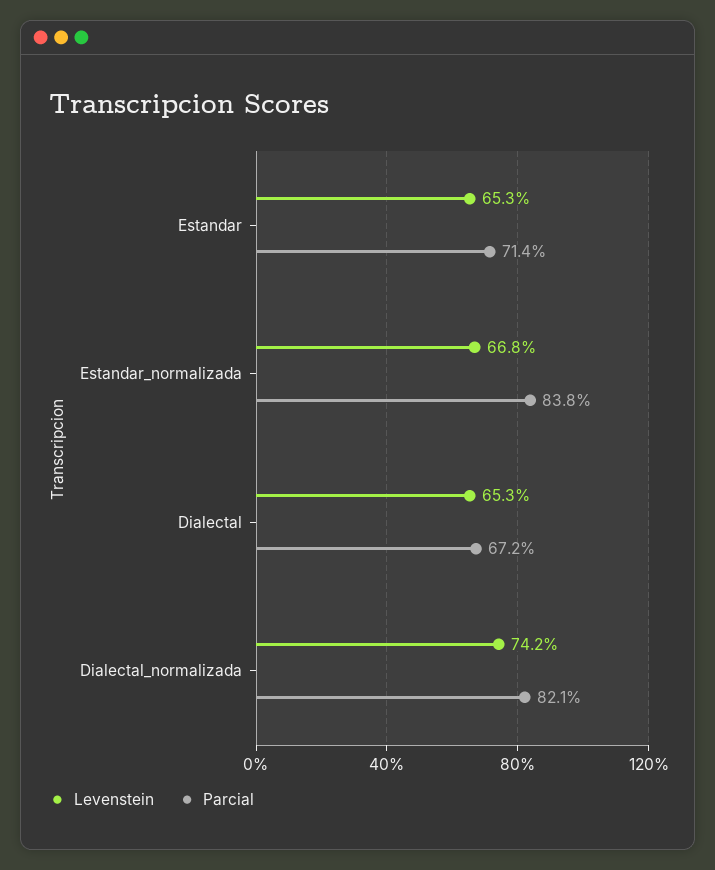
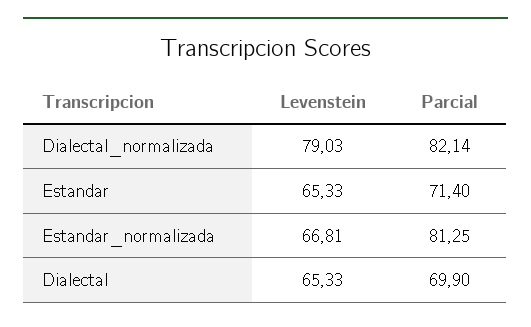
Parcial, Estandar_normalizada: 83.8 -> 81.25
Parcial, Dialectal: 67.2 -> 69.9
Levenstein, Dialectal_normalizada: 74.2 -> 79.03

